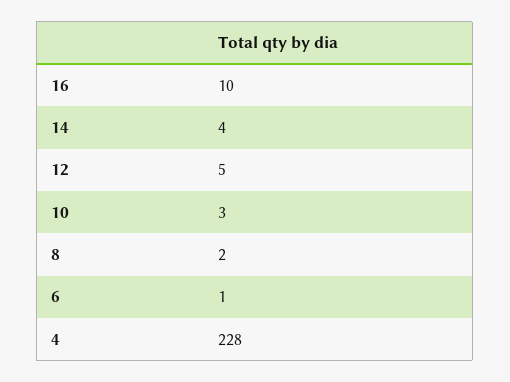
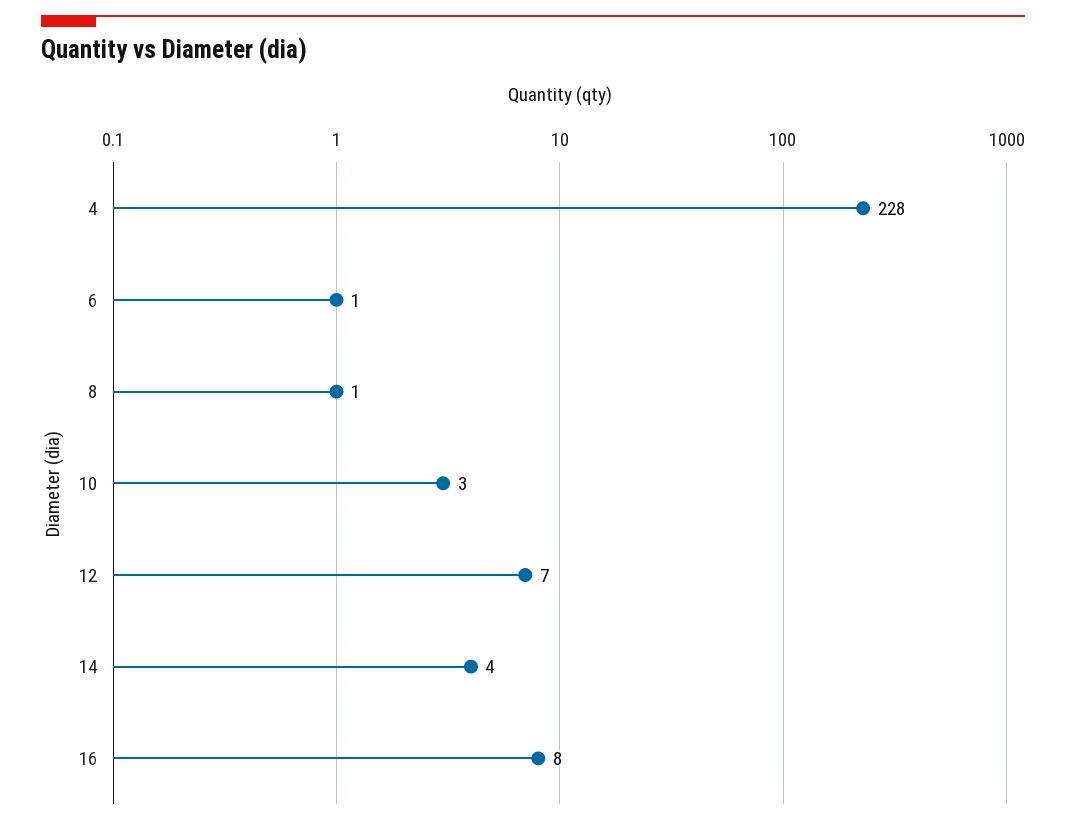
16: 10 -> 8
12: 5 -> 7
8: 2 -> 1

